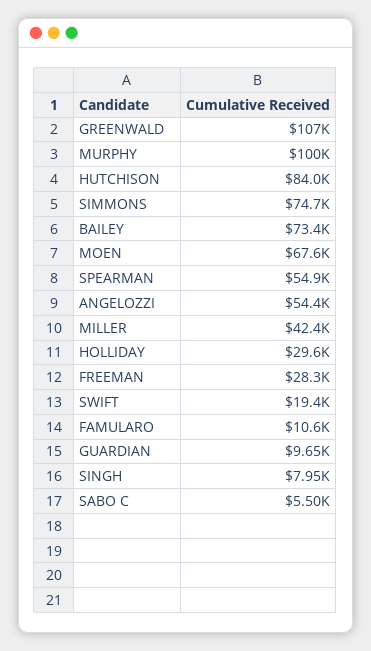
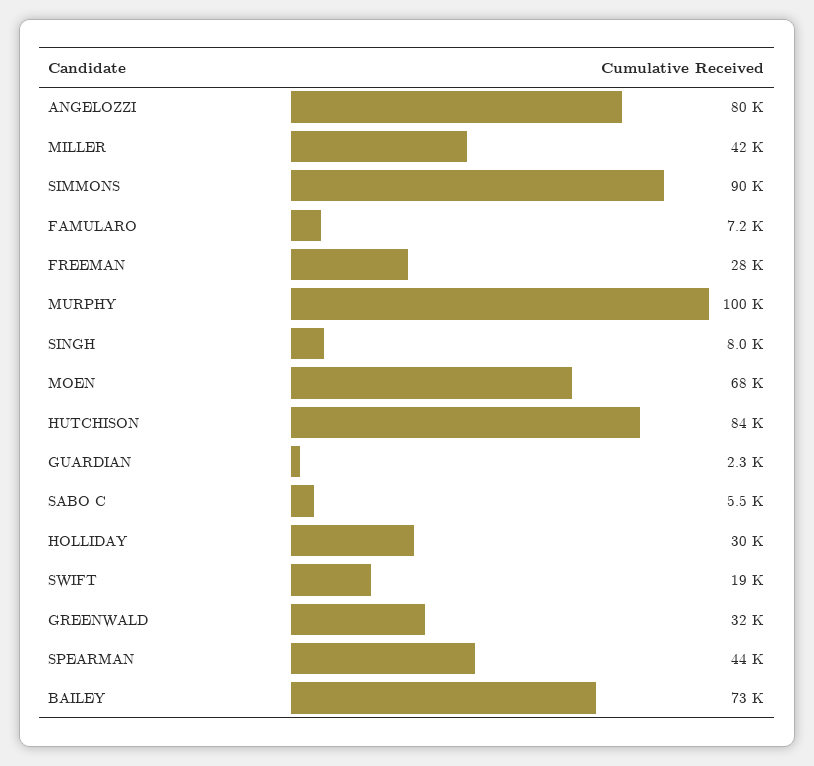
GREENWALD: 107000 -> 32000
SIMMONS: 74700 -> 90000
SPEARMAN: 54900 -> 44000
ANGELOZZI: 54400 -> 80000
FAMULARO: 10600 -> 7200
GUARDIAN: 9650 -> 2300

